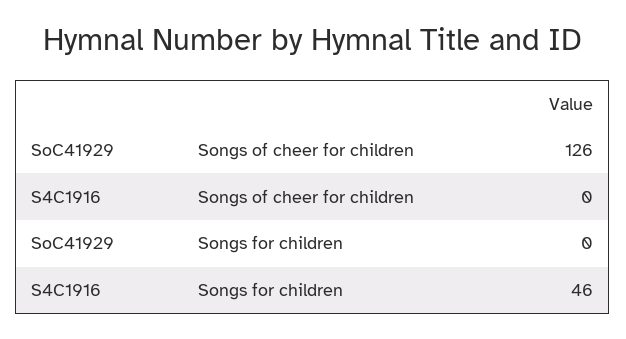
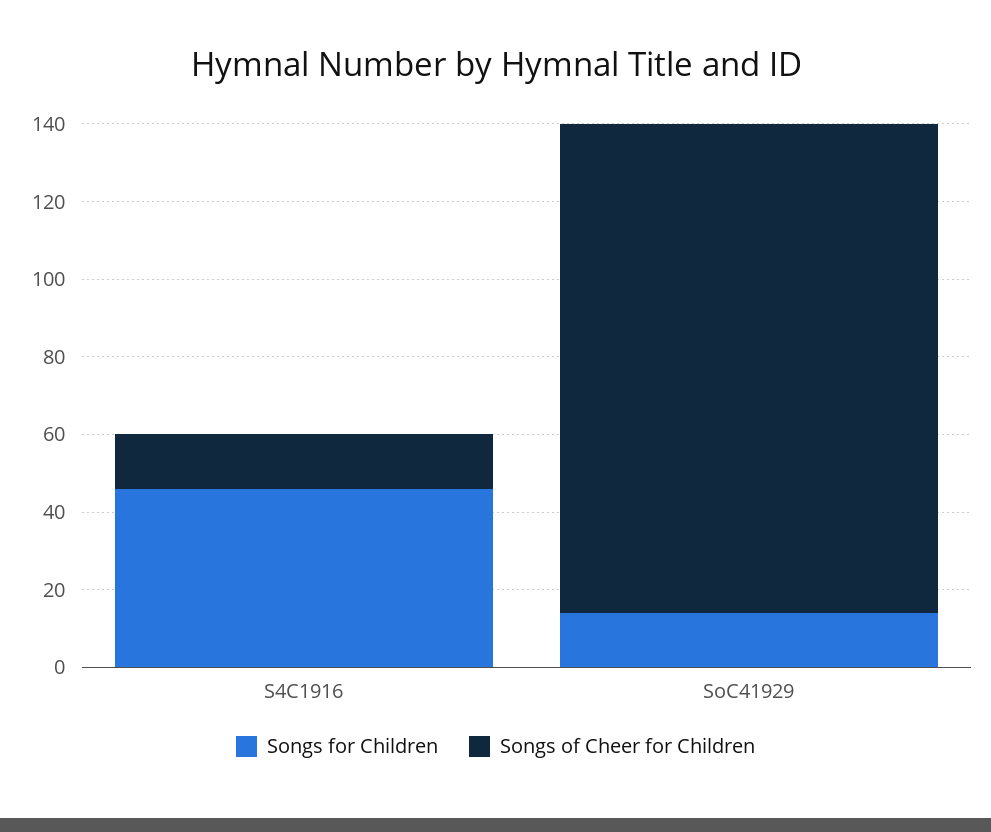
Songs of cheer for children, S4C1916: 0 -> 15
Songs for children, SoC41929: 0 -> 15

